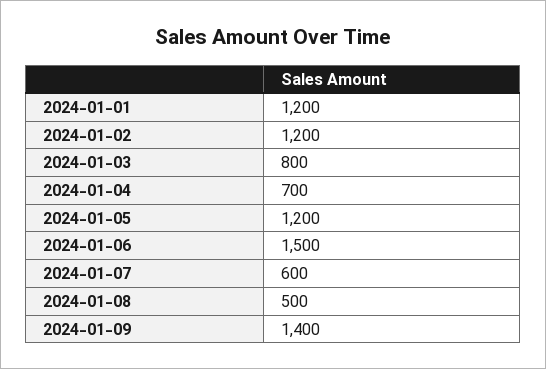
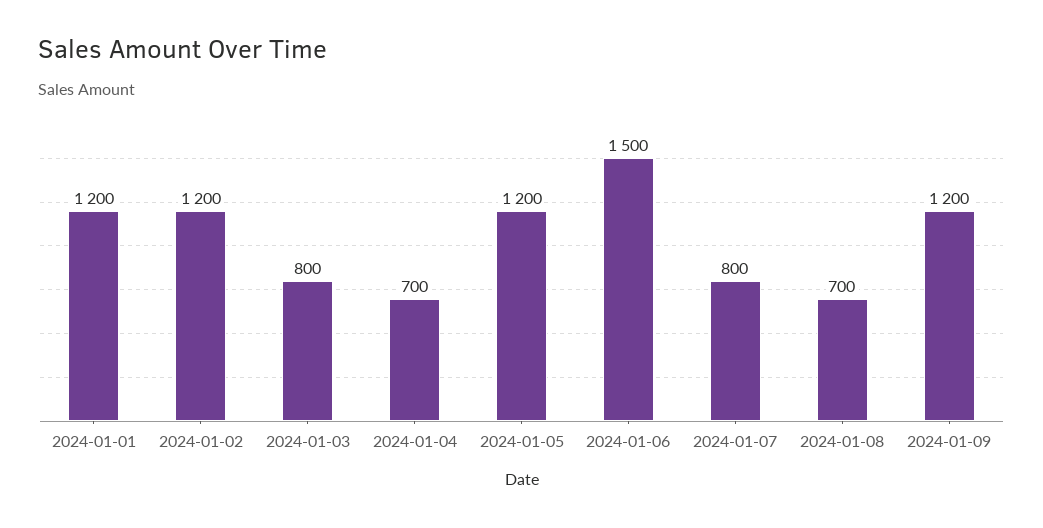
2024-01-07: 600 -> 800
2024-01-08: 500 -> 700
2024-01-09: 1400 -> 1200

